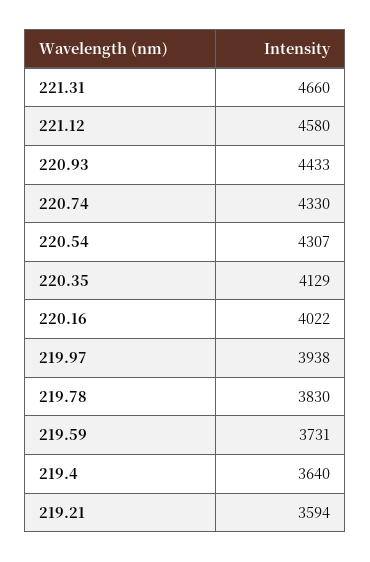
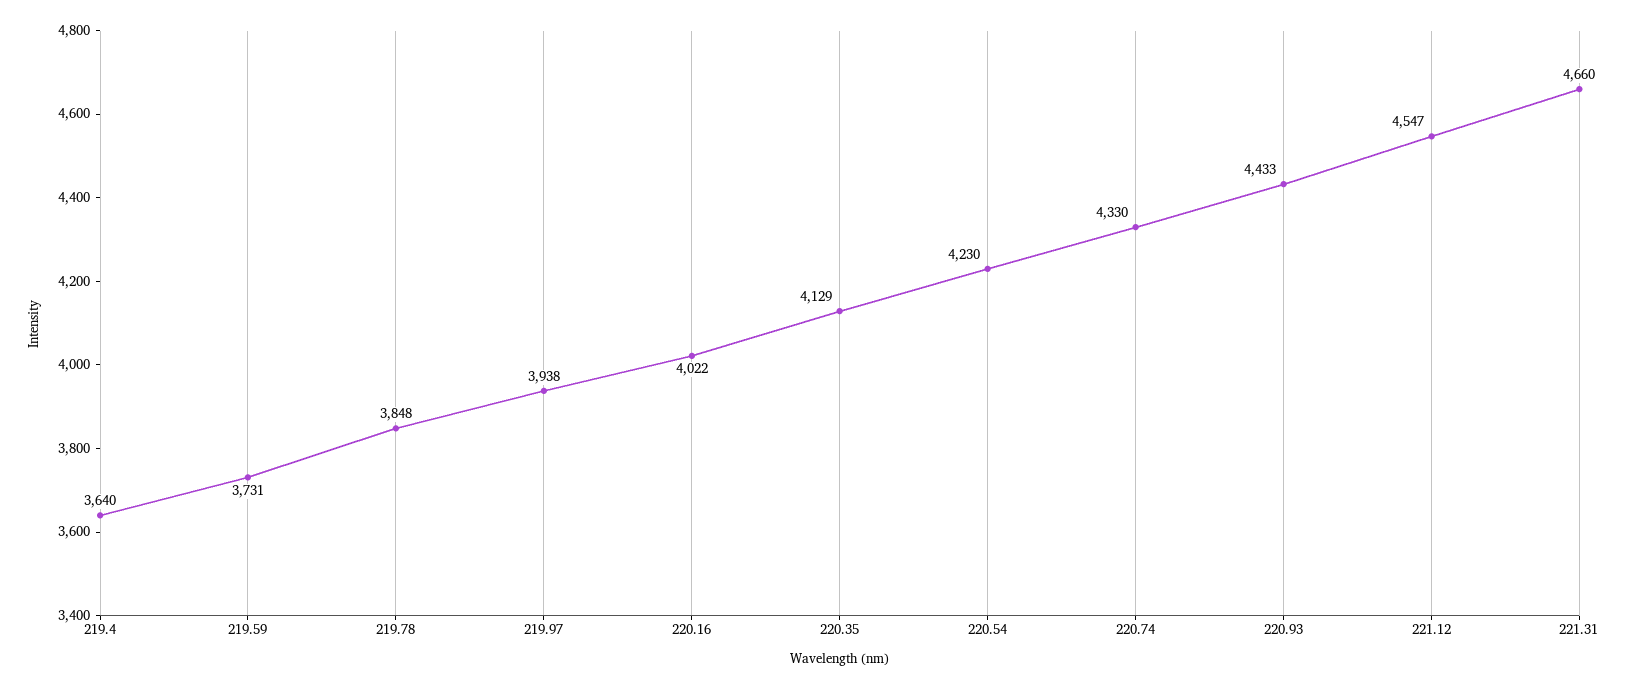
221.12: 4580 -> 4547
220.54: 4307 -> 4230
219.78: 3830 -> 3848
219.21: 3594 -> none

